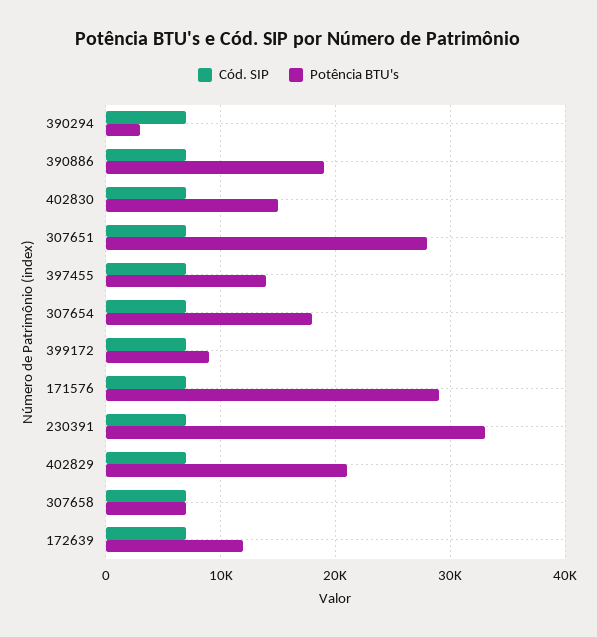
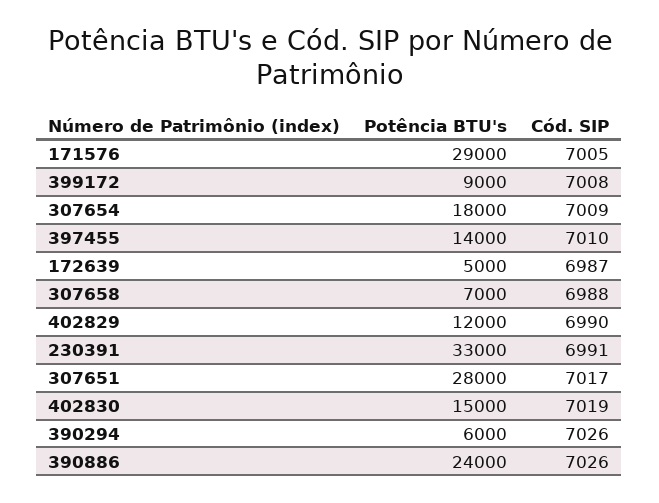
Potência BTU's, 390294: 3000 -> 6000
Potência BTU's, 390886: 19000 -> 24000
Potência BTU's, 402829: 21000 -> 12000
Potência BTU's, 172639: 12000 -> 5000

